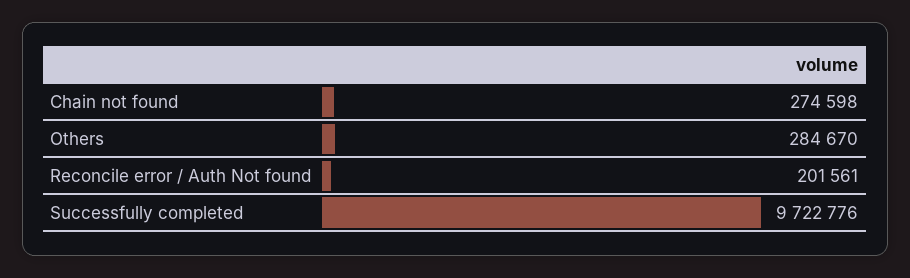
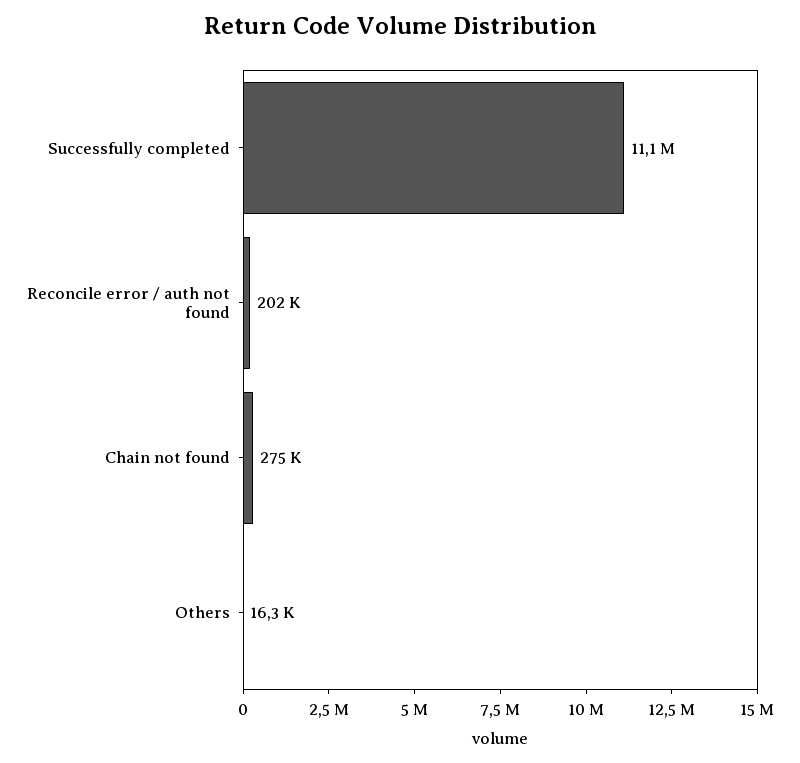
Others: 284670 -> 16300
Successfully completed: 9722776 -> 11100000

